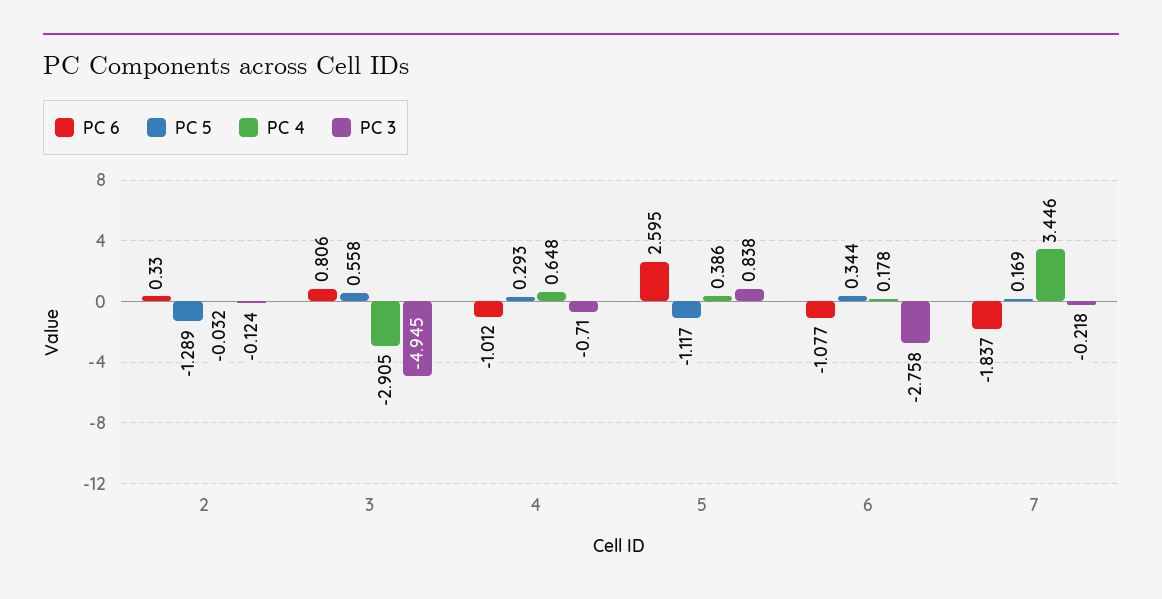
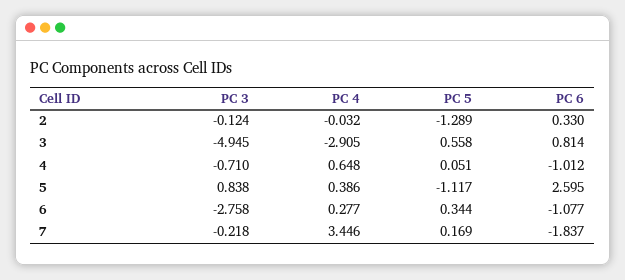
PC 6, 3: 0.806 -> 0.814
PC 5, 4: 0.293 -> 0.051
PC 4, 6: 0.178 -> 0.277

